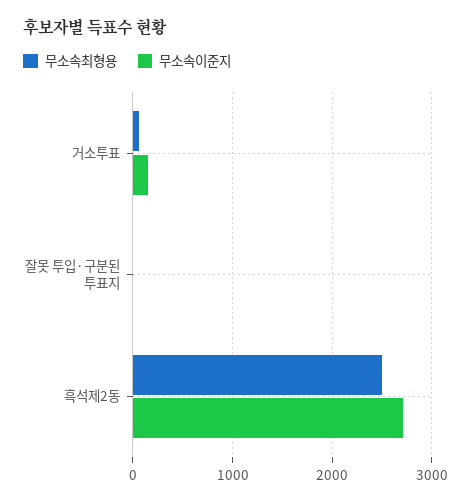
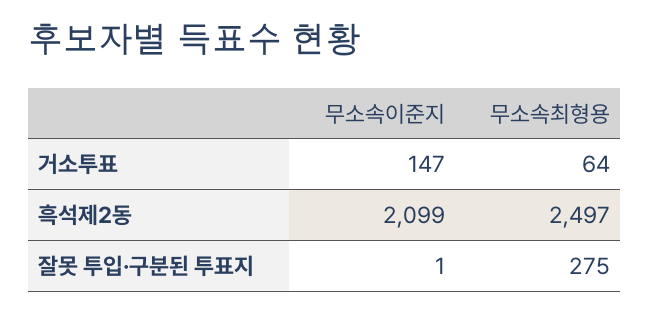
무소속최형용, 잘못 투입·구분된 투표지: 0 -> 275
무소속이준지, 흑석제2동: 2700 -> 2099

